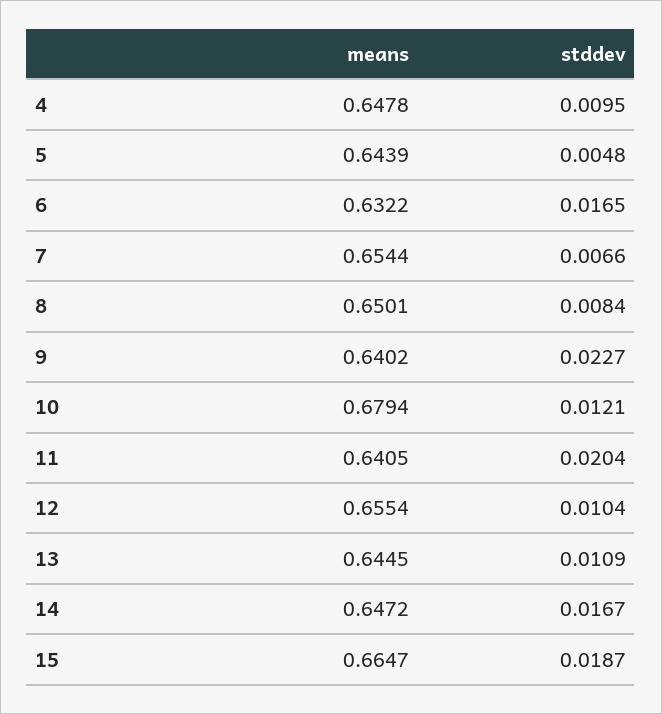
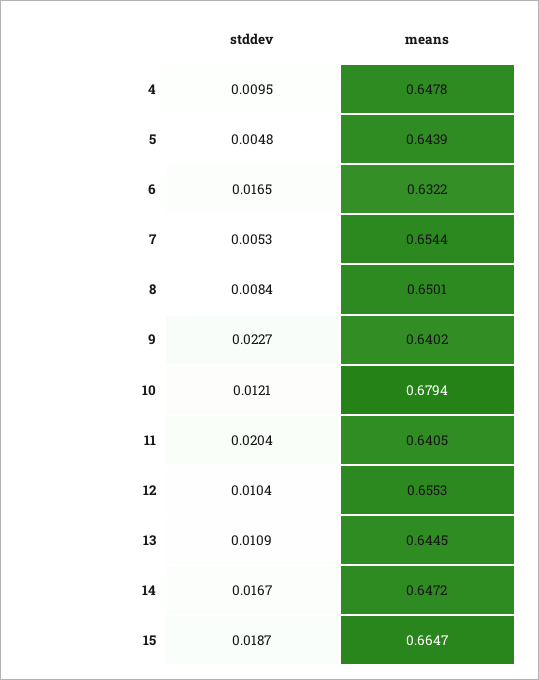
stddev, 7: 0.0066 -> 0.0053
means, 12: 0.6554 -> 0.6553

